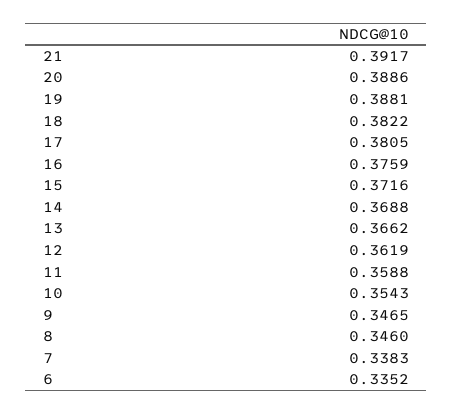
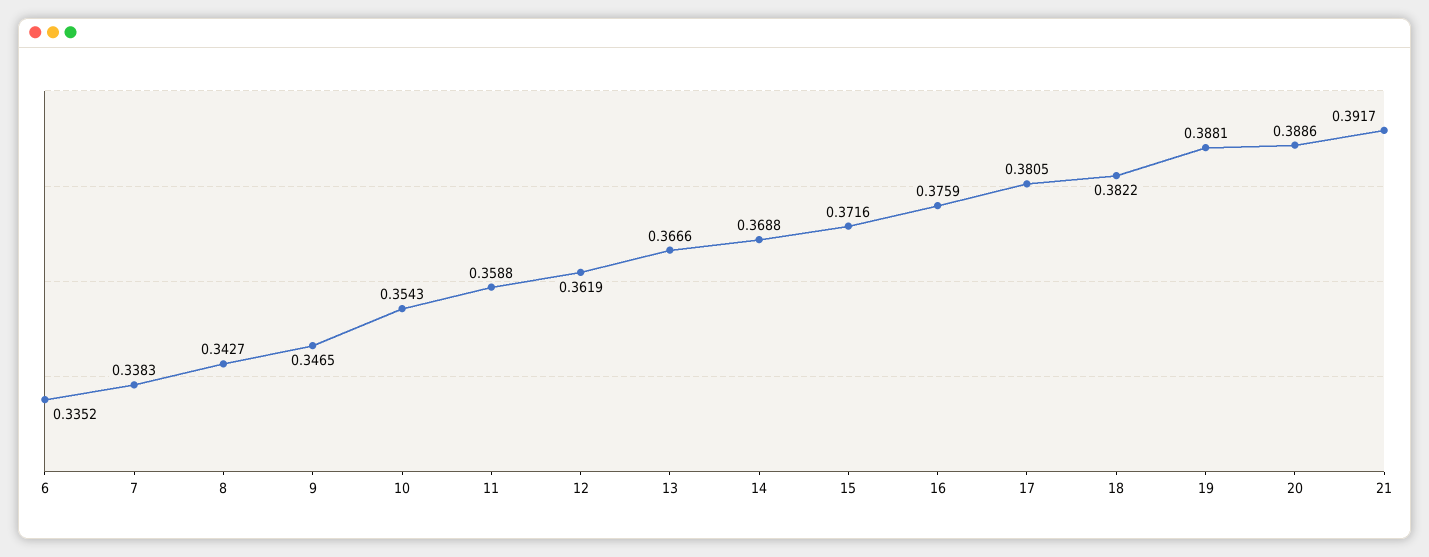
13: 0.3662 -> 0.3666
8: 0.346 -> 0.3427

